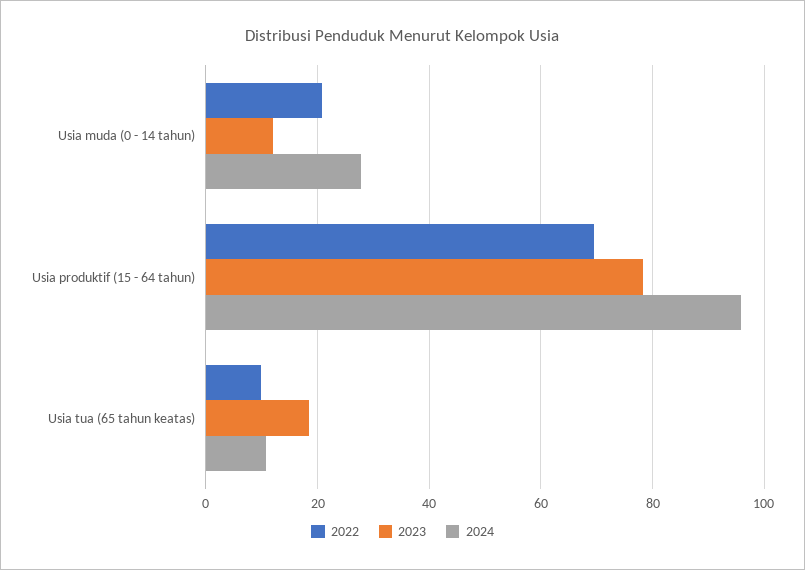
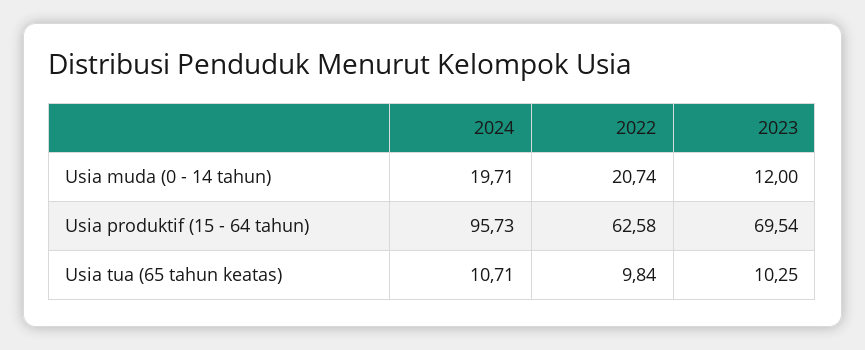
2024, Usia muda (0 - 14 tahun): 28 -> 19.71
2022, Usia produktif (15 - 64 tahun): 70 -> 62.58
2023, Usia produktif (15 - 64 tahun): 78 -> 69.54
2023, Usia tua (65 tahun keatas): 18 -> 10.25

